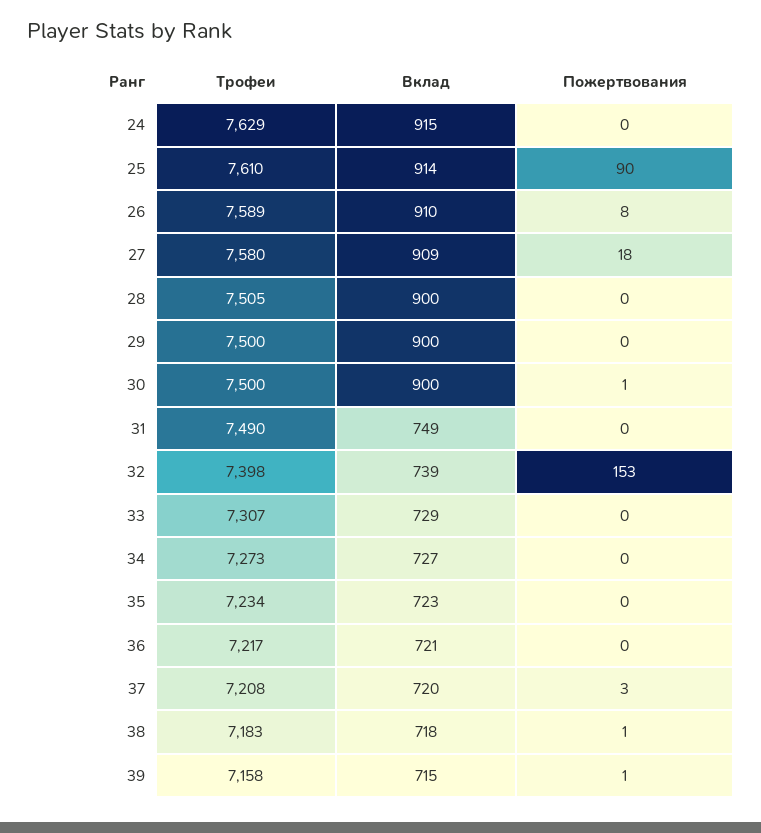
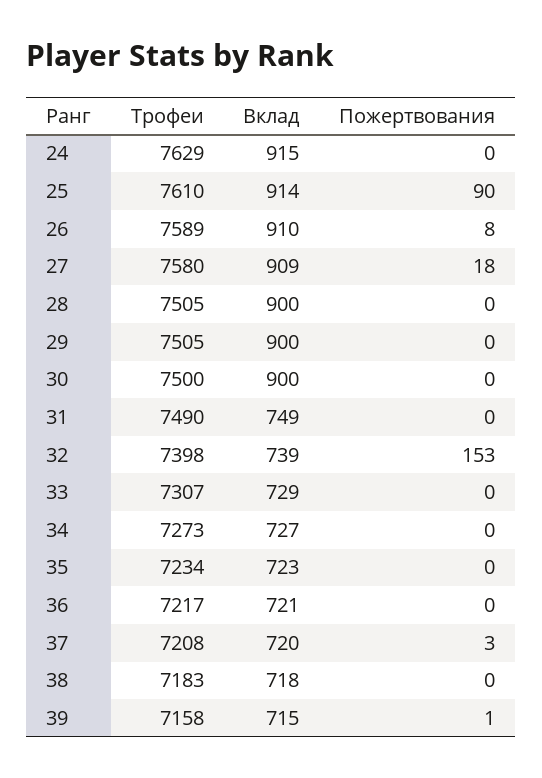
Трофеи, 29: 7500 -> 7505
Пожертвования, 30: 1 -> 0
Пожертвования, 38: 1 -> 0

